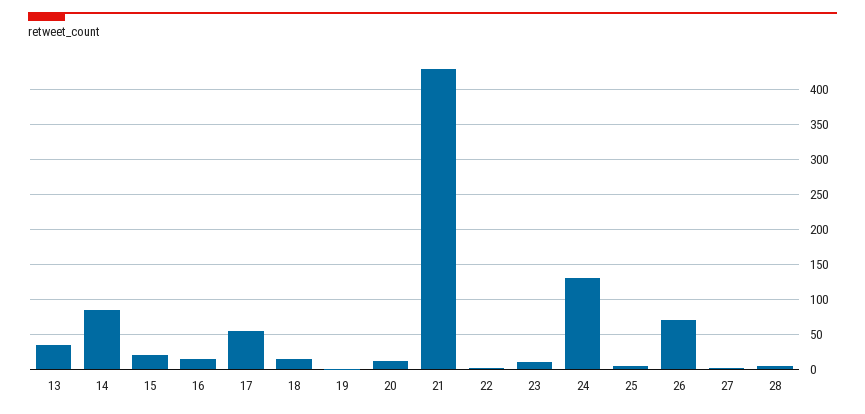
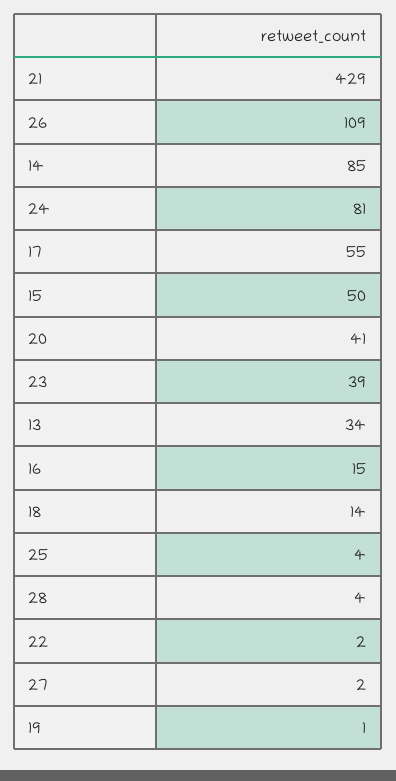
15: 20 -> 50
20: 10 -> 41
23: 10 -> 39
24: 130 -> 81
26: 70 -> 109

